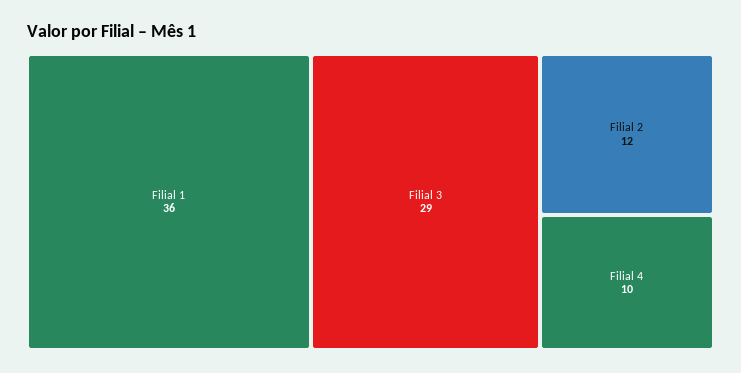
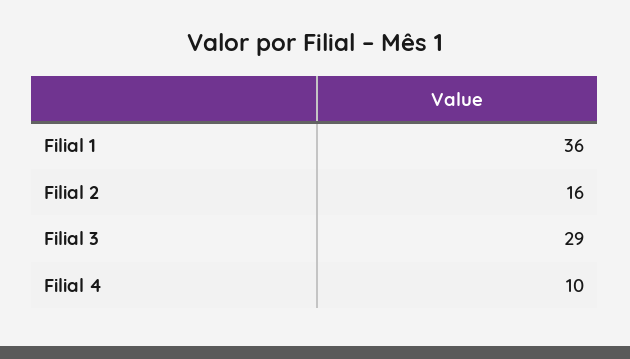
Filial 2: 12 -> 16

